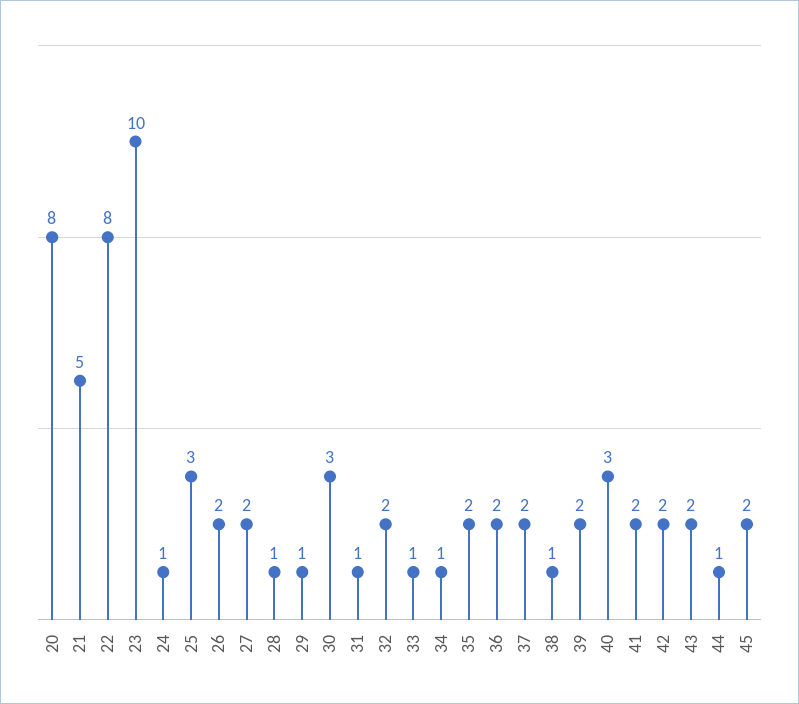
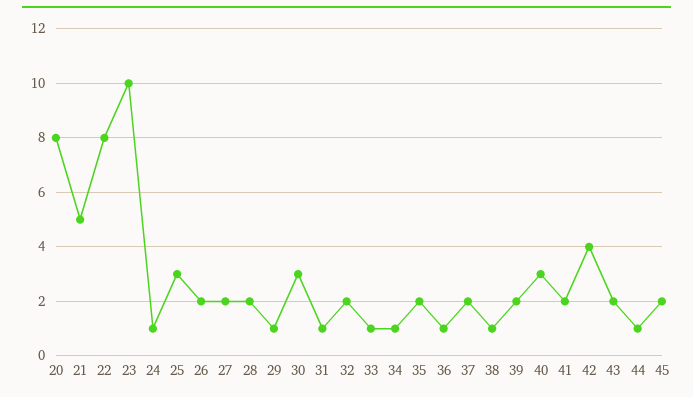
28: 1 -> 2
36: 2 -> 1
42: 2 -> 4

